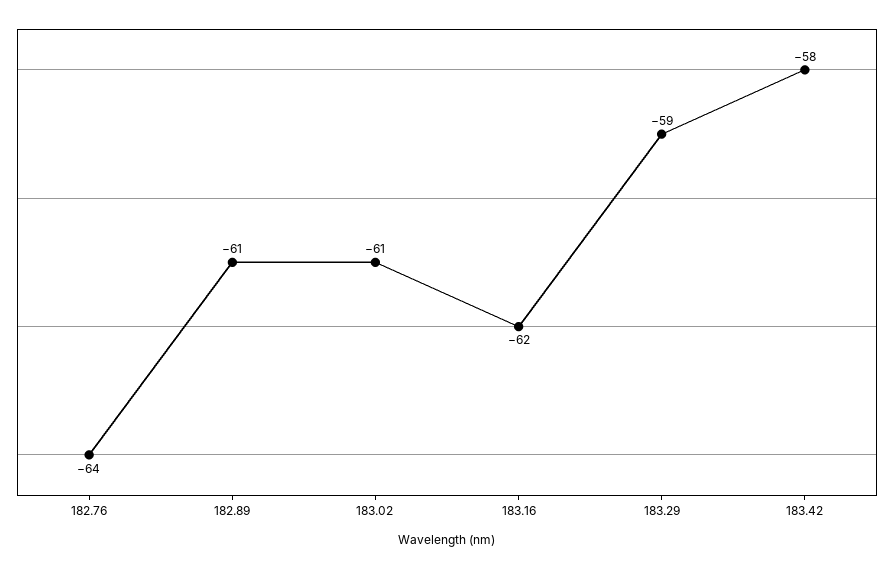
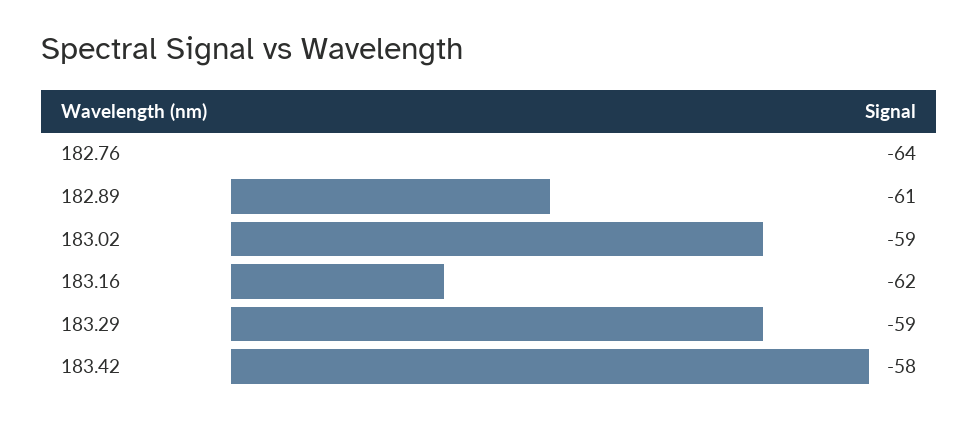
183.02: -61 -> -59

